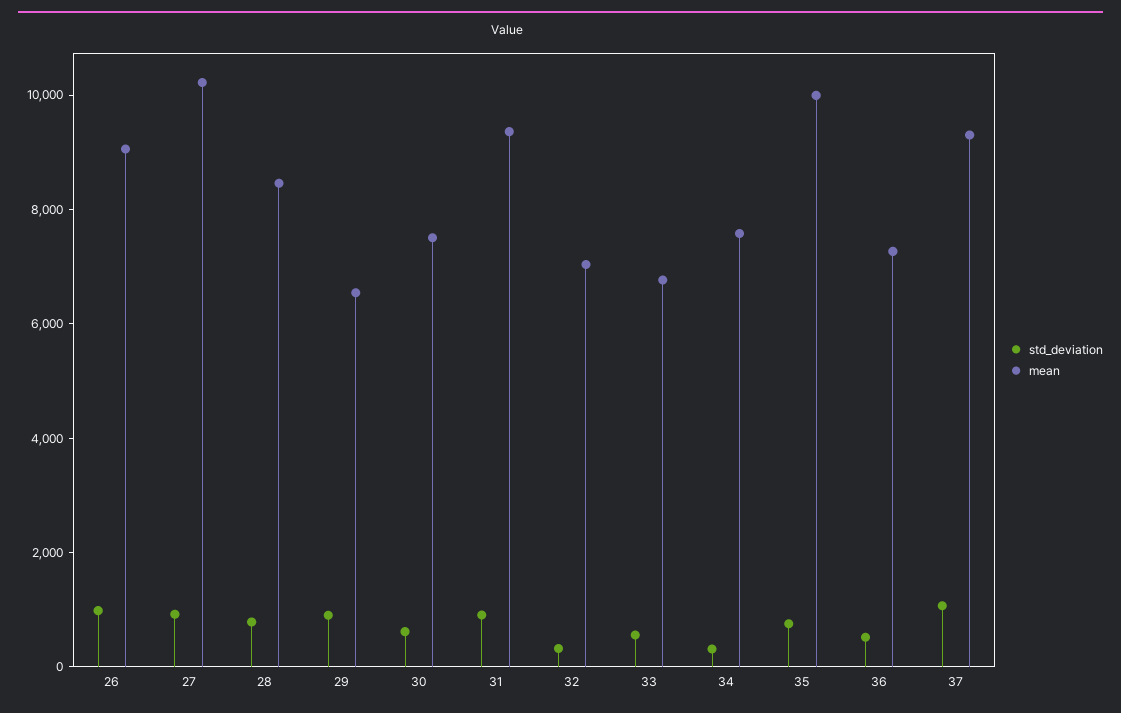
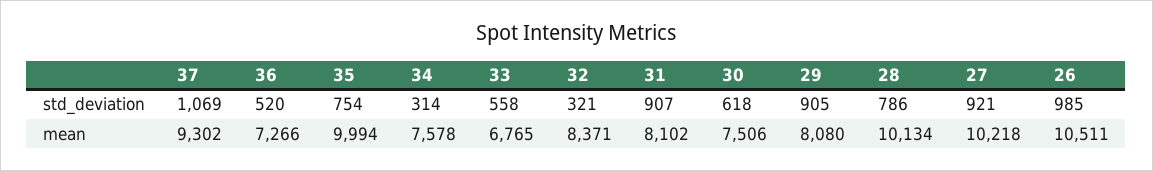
mean, 26: 9000 -> 10511
mean, 28: 8500 -> 10134
mean, 29: 6500 -> 8080
mean, 31: 9500 -> 8102
mean, 32: 7000 -> 8371

